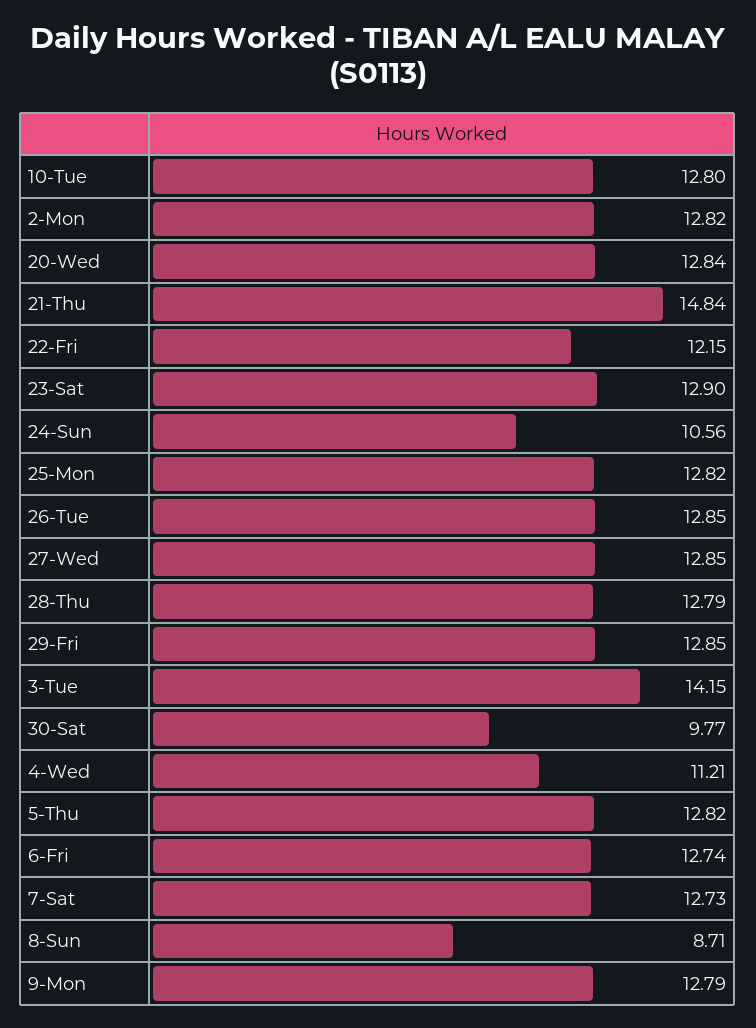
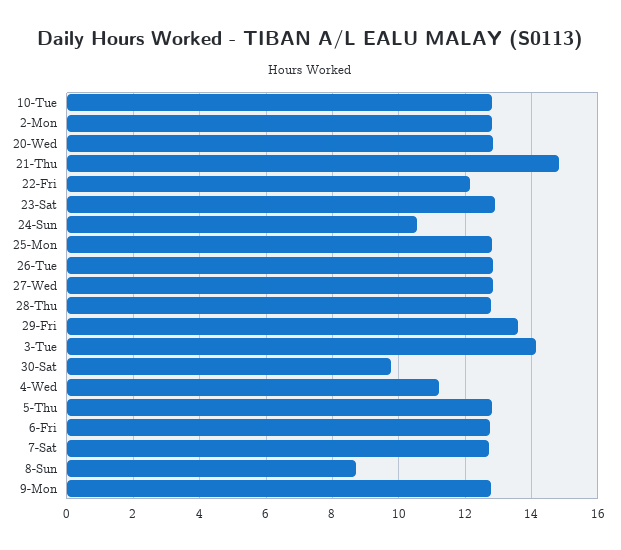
29-Fri: 12.85 -> 13.6

